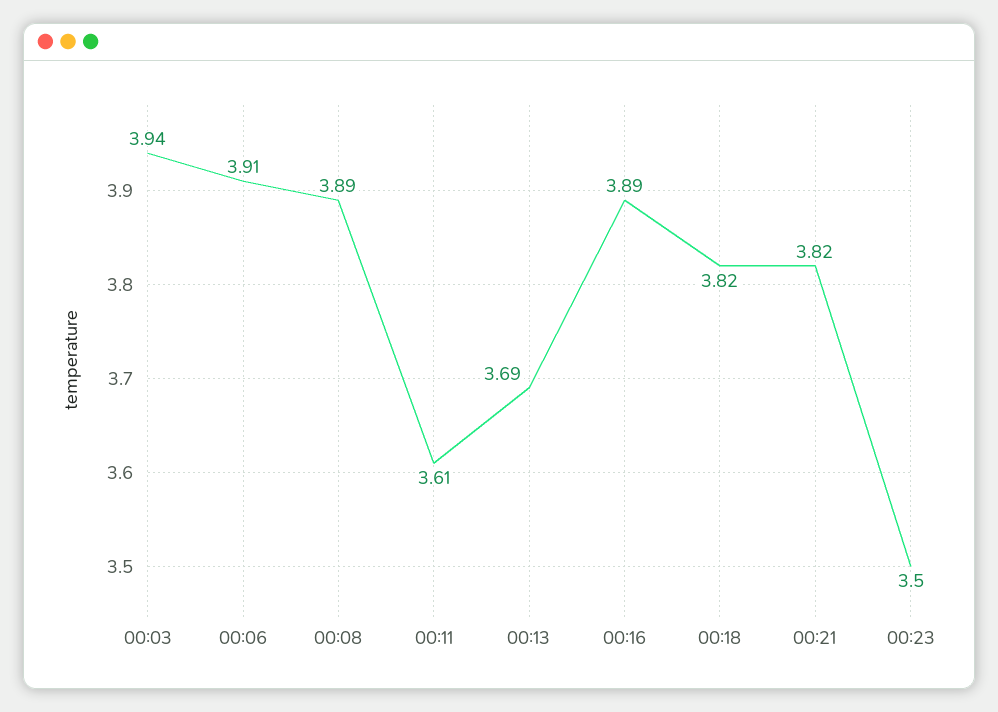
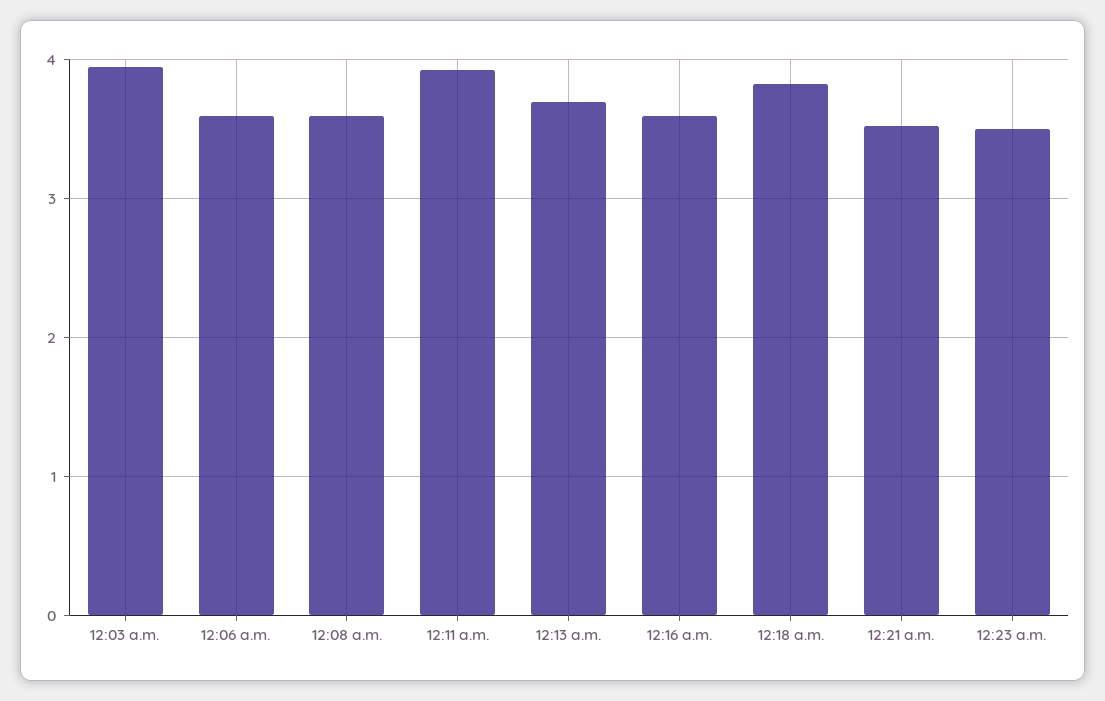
00:06: 3.91 -> 3.6
00:08: 3.89 -> 3.6
00:11: 3.61 -> 3.9
00:16: 3.89 -> 3.6
00:21: 3.82 -> 3.5

